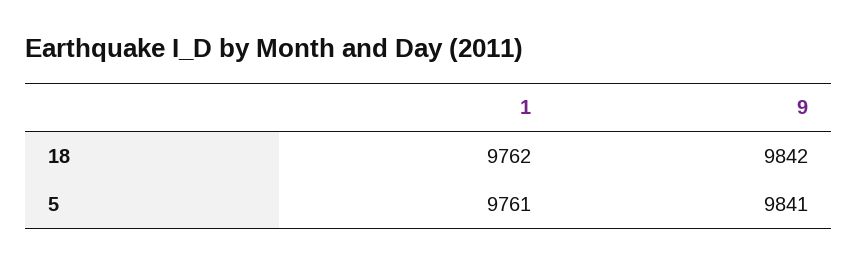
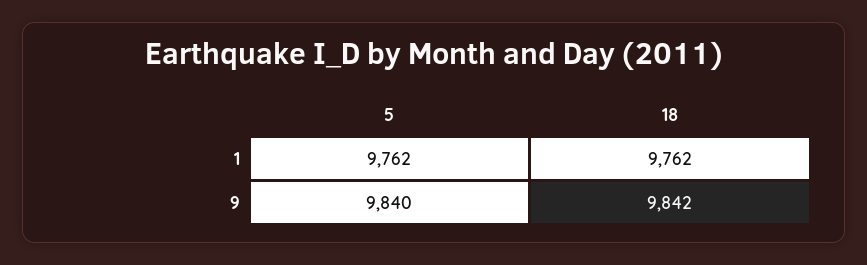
1, 5: 9761 -> 9762
9, 5: 9841 -> 9840

